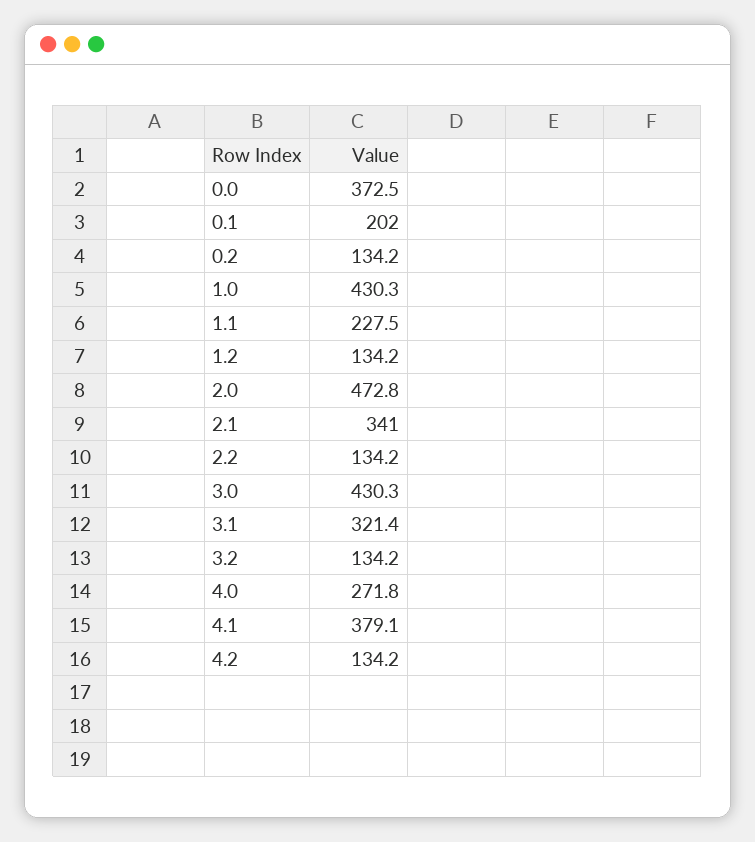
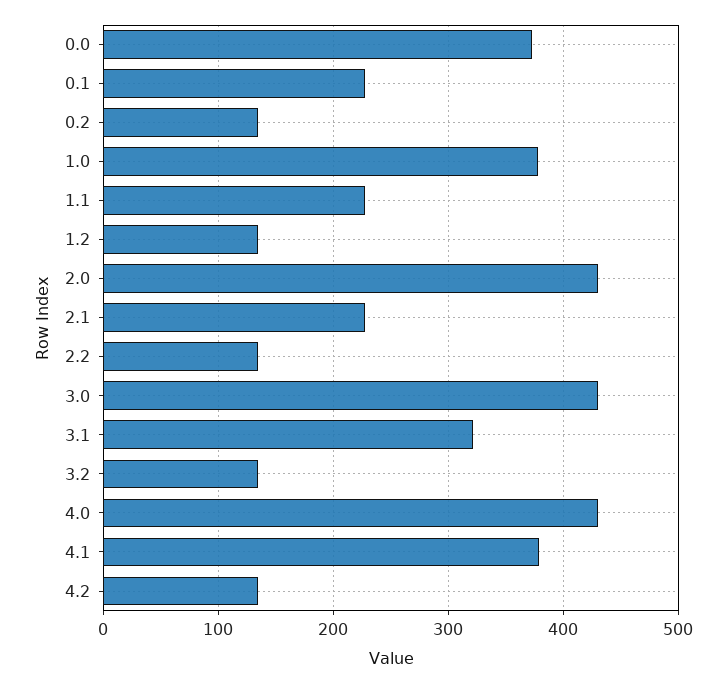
0.1: 202 -> 230
1.0: 430.3 -> 380
2.0: 472.8 -> 430
2.1: 341 -> 230
4.0: 271.8 -> 430

